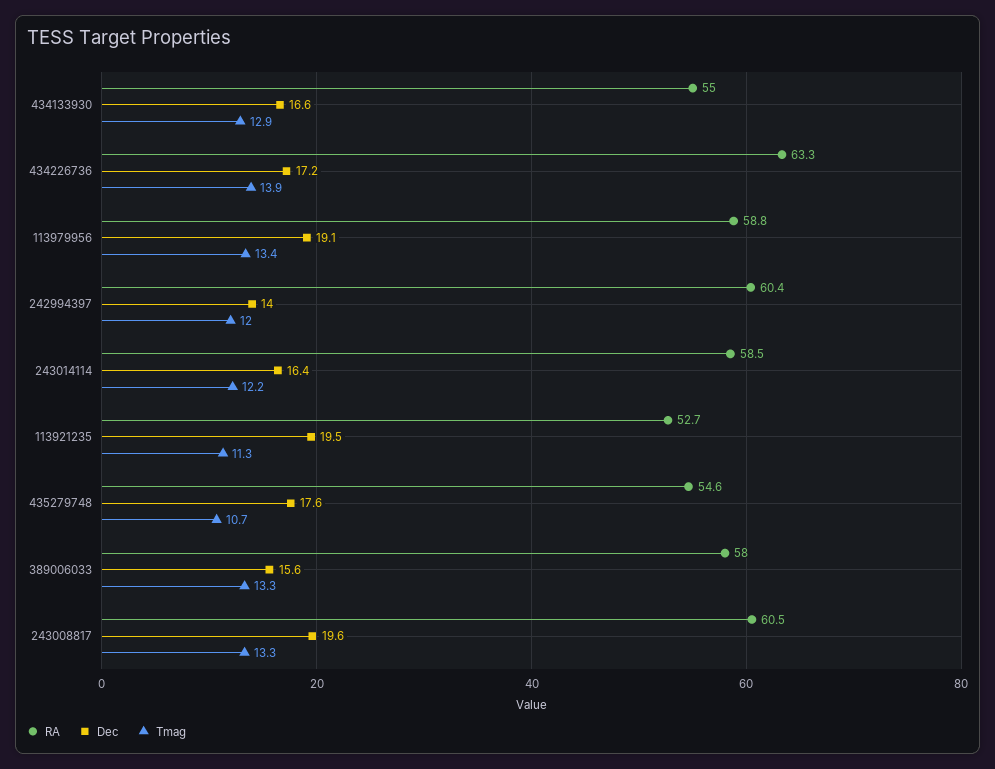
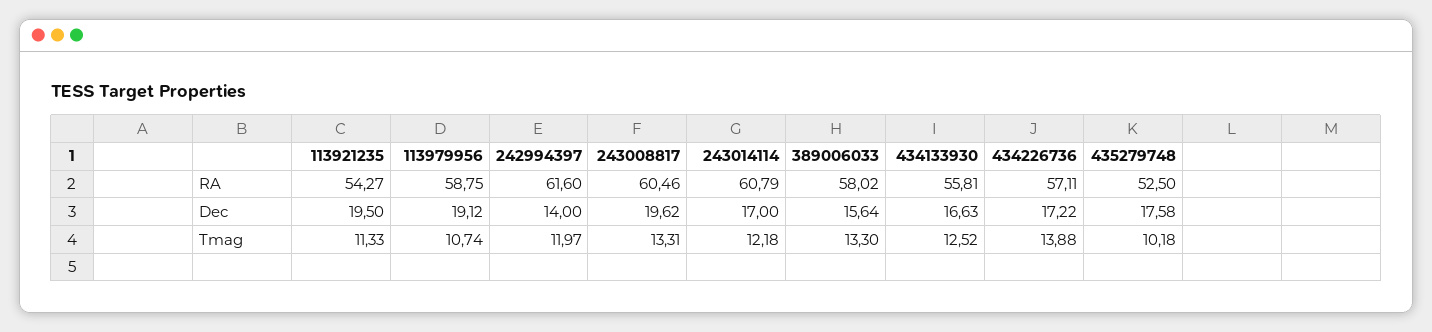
RA, 434133930: 55 -> 55.81
Tmag, 434133930: 12.9 -> 12.52
RA, 434226736: 63.3 -> 57.11
Tmag, 113979956: 13.4 -> 10.74
RA, 242994397: 60.4 -> 61.6
RA, 243014114: 58.5 -> 60.79
Dec, 243014114: 16.4 -> 17
RA, 113921235: 52.7 -> 54.27
RA, 435279748: 54.6 -> 52.5
Tmag, 435279748: 10.7 -> 10.18

